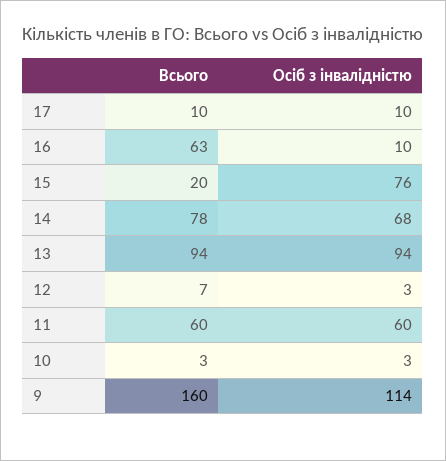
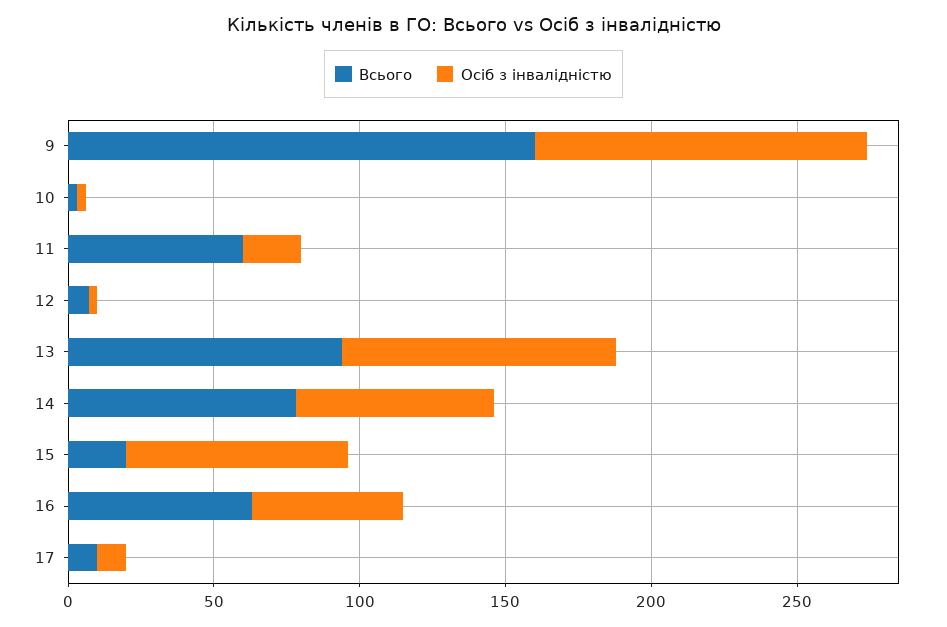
Осіб з інвалідністю, 16: 10 -> 50
Осіб з інвалідністю, 11: 60 -> 20

